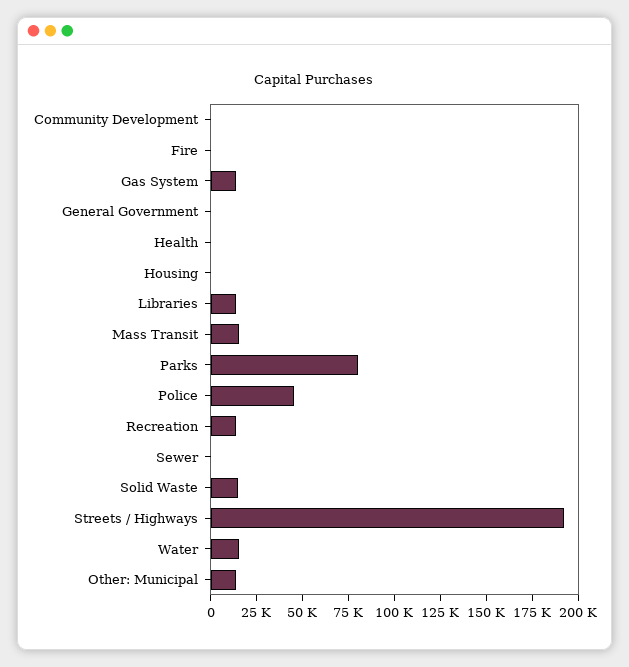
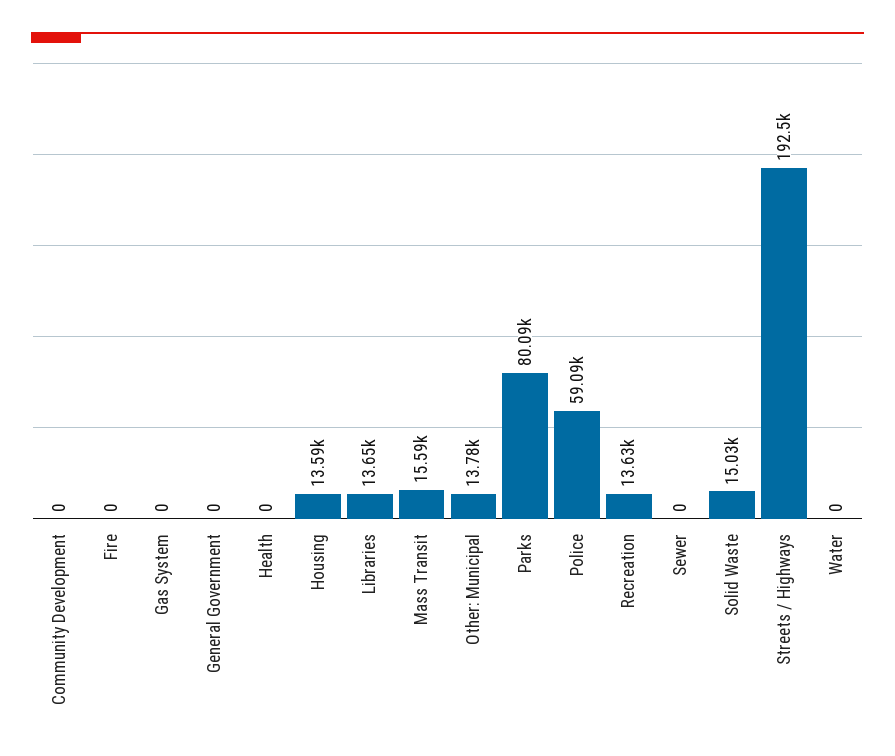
Gas System: 15000 -> 0
Housing: 0 -> 13590
Police: 45000 -> 59090
Water: 15000 -> 0

